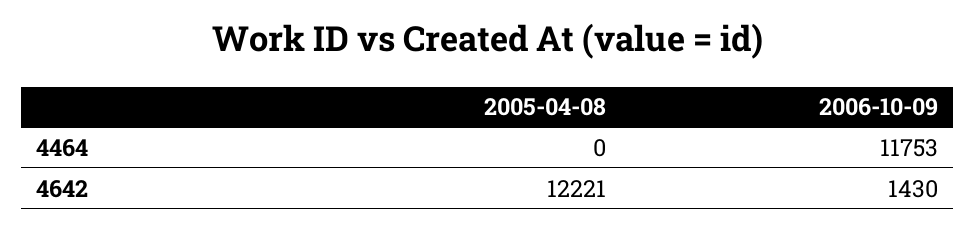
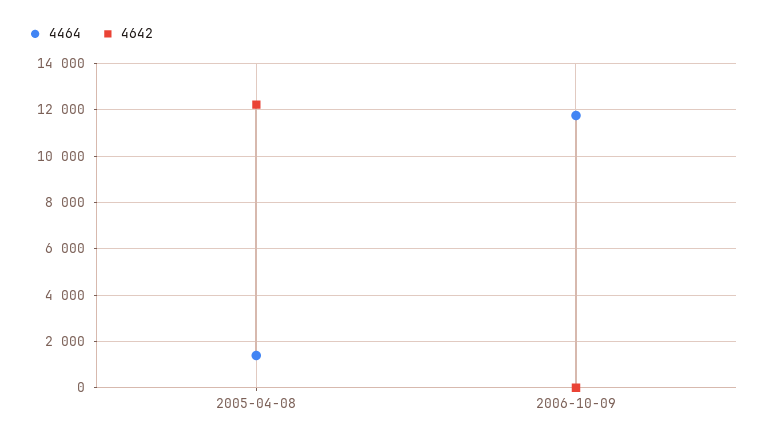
4464, 2005-04-08: 0 -> 1500
4642, 2006-10-09: 1430 -> 0

